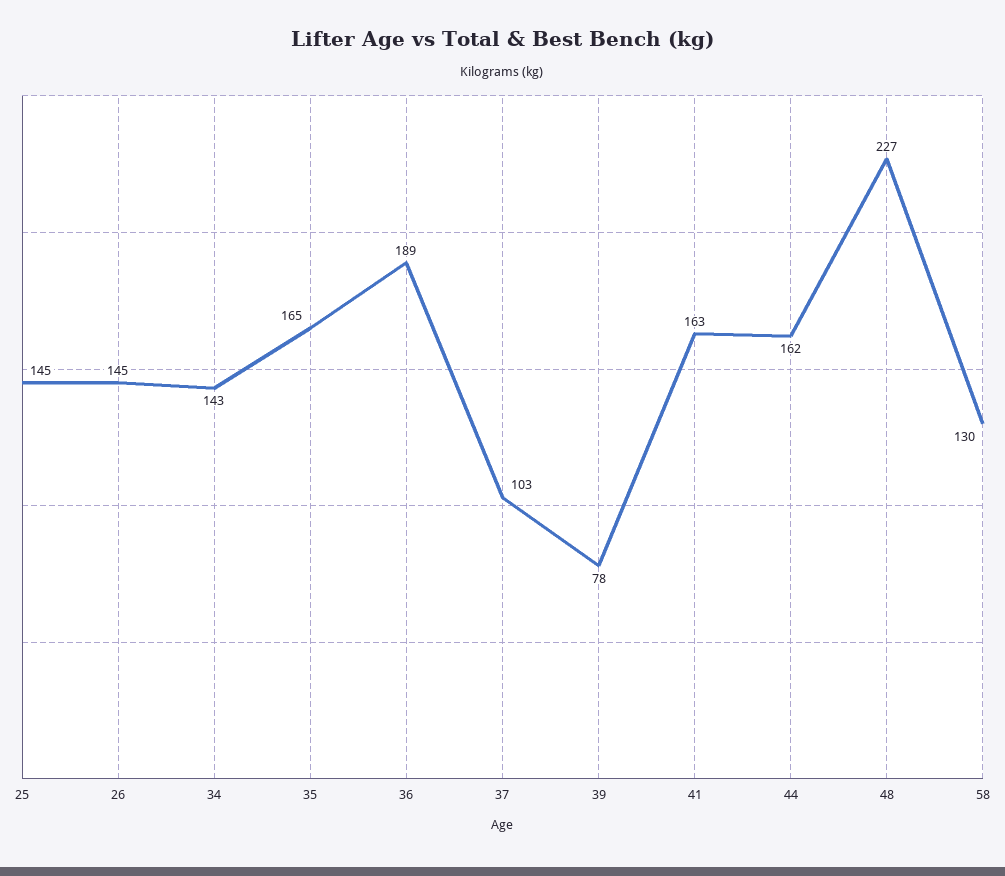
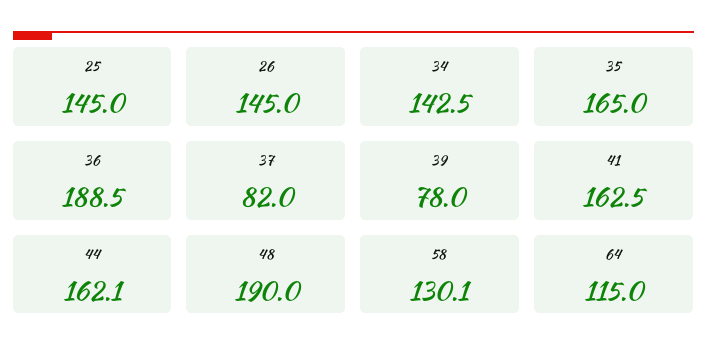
37: 103 -> 82
48: 227 -> 190
64: none -> 115

